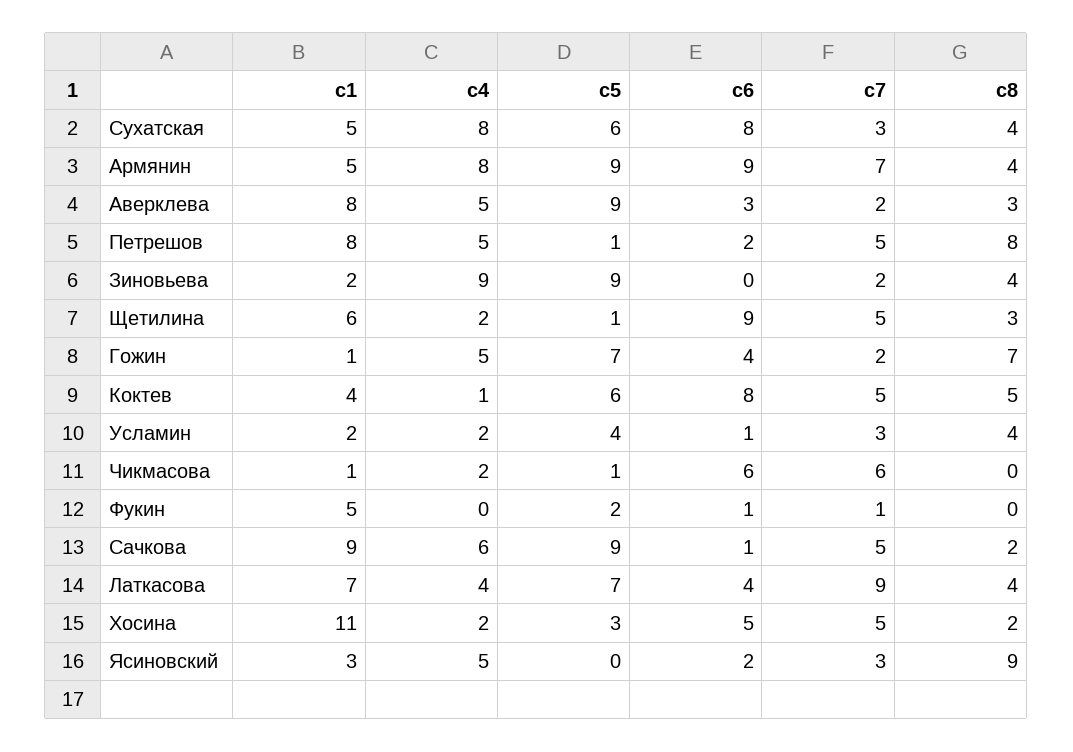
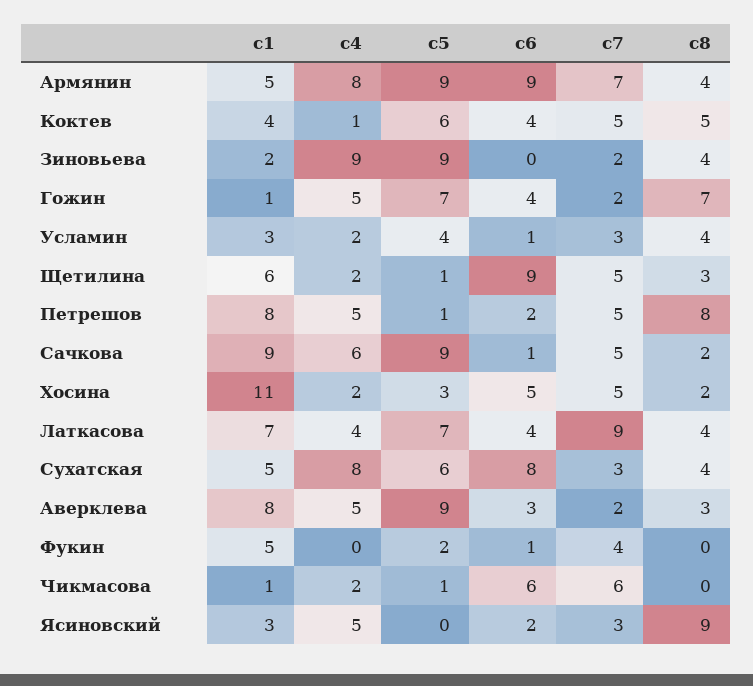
c6, Коктев: 8 -> 4
c1, Усламин: 2 -> 3
c7, Фукин: 1 -> 4

